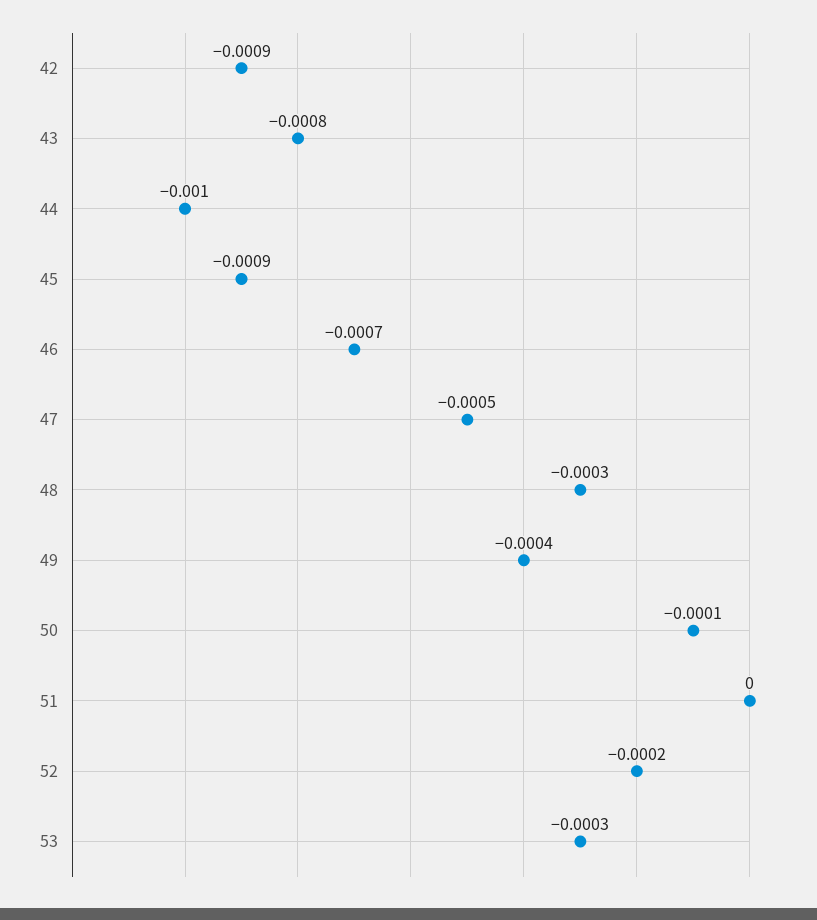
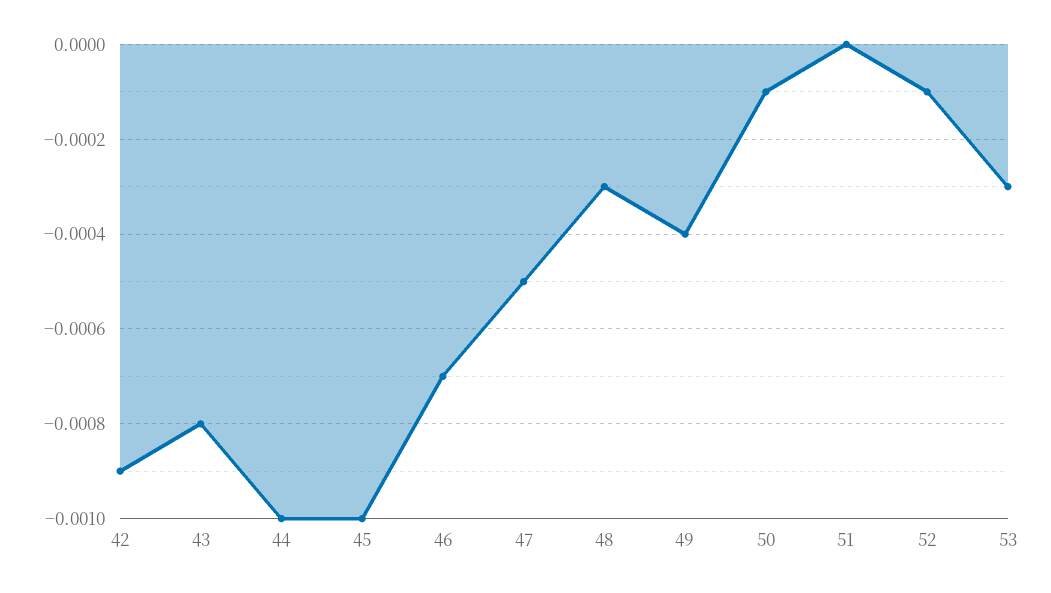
45: -0.0009 -> -0.001
52: -0.0002 -> -0.0001

